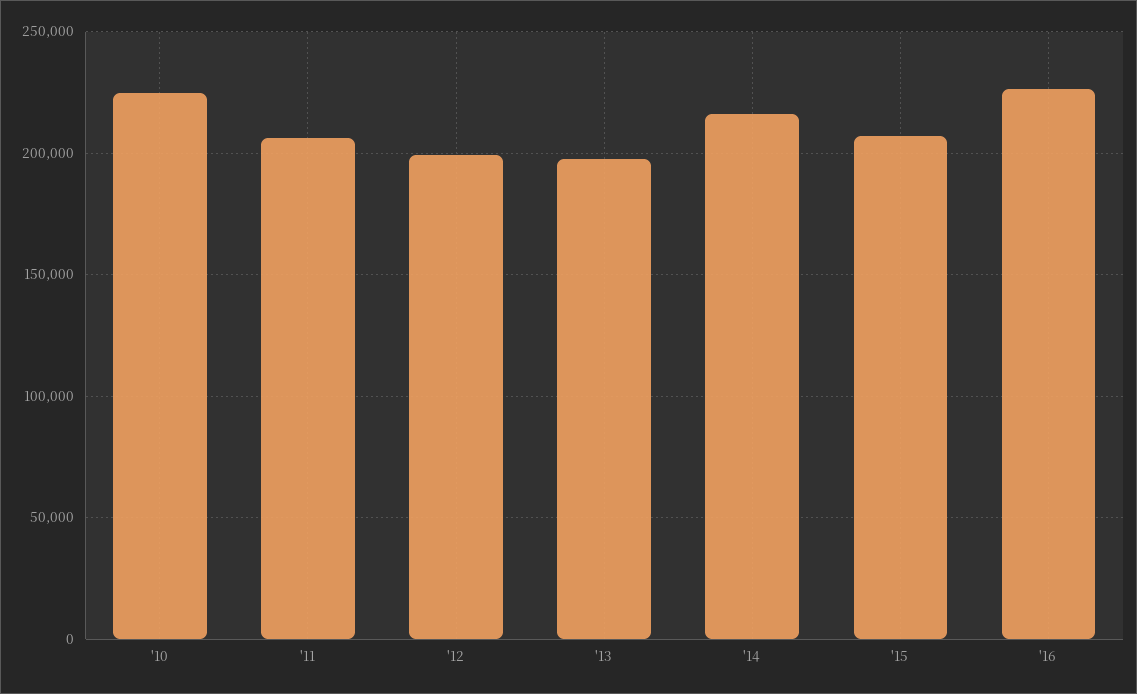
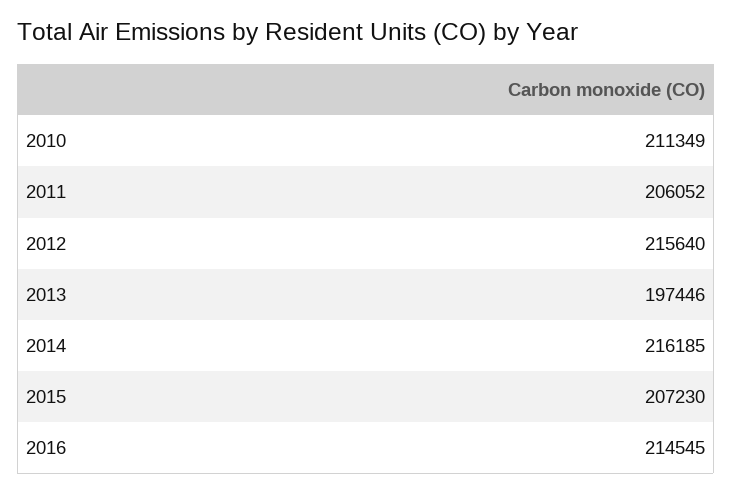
'10: 225000 -> 211349
'12: 200000 -> 215640
'16: 225000 -> 214545

